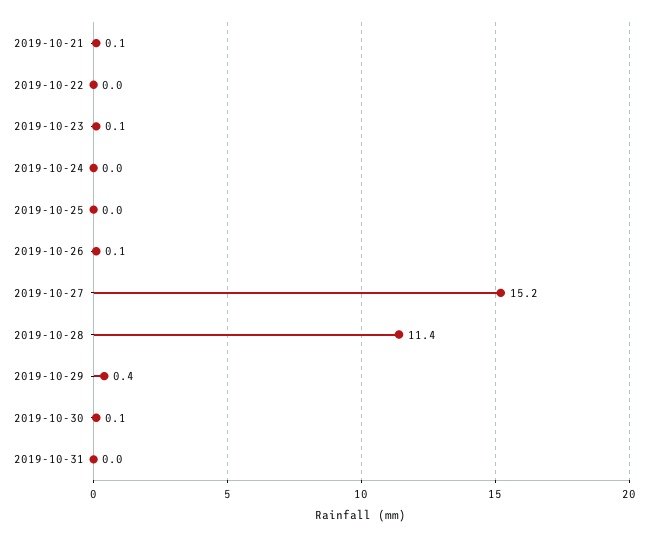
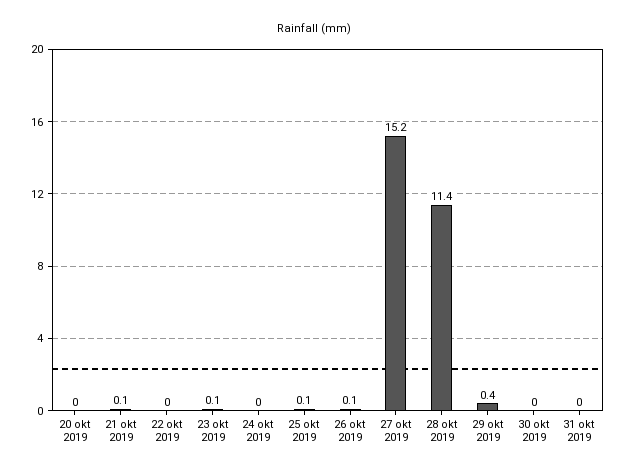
2019-10-25: 0 -> 0.1
2019-10-30: 0.1 -> 0
20 okt 2019: none -> 0

